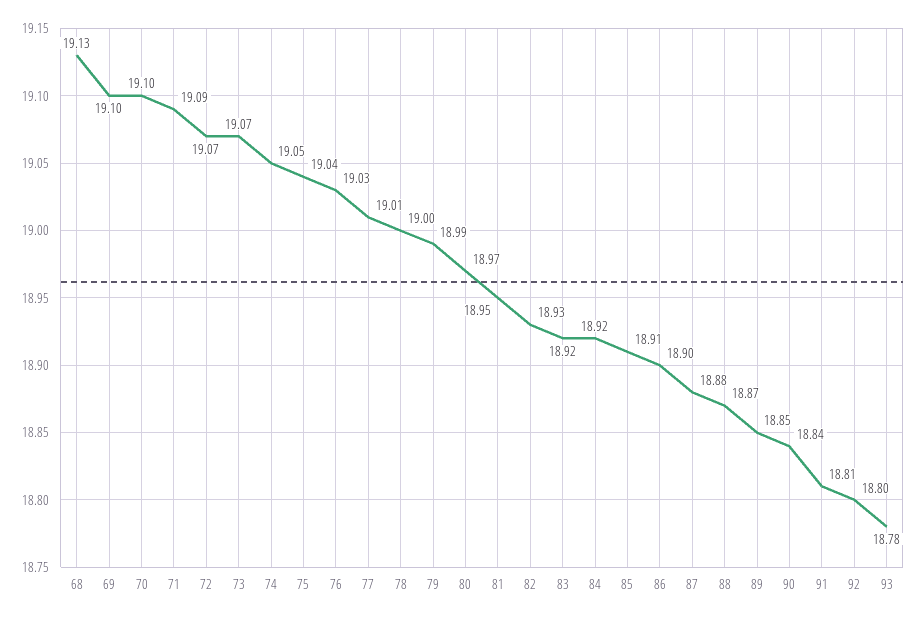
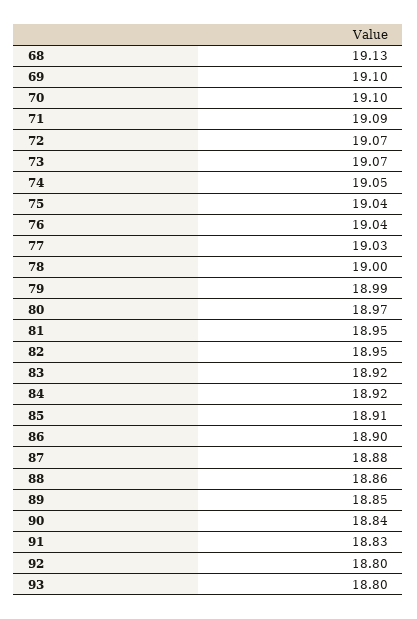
76: 19.03 -> 19.04
77: 19.01 -> 19.03
82: 18.93 -> 18.95
88: 18.87 -> 18.86
91: 18.81 -> 18.83
93: 18.78 -> 18.8

